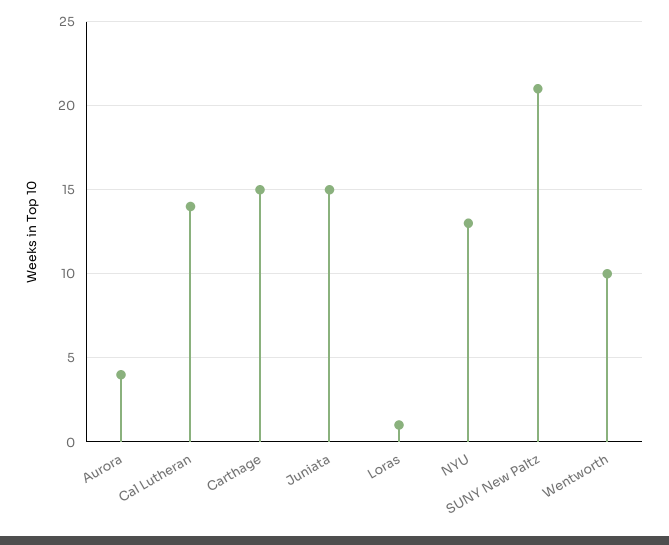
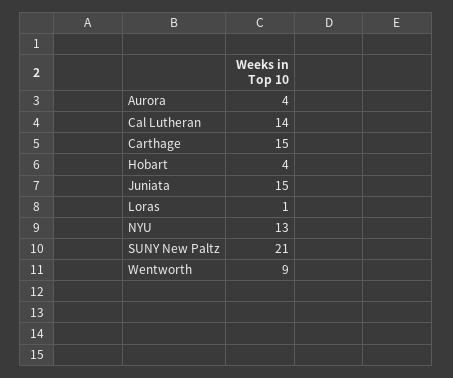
Wentworth: 10 -> 9
Hobart: none -> 4

